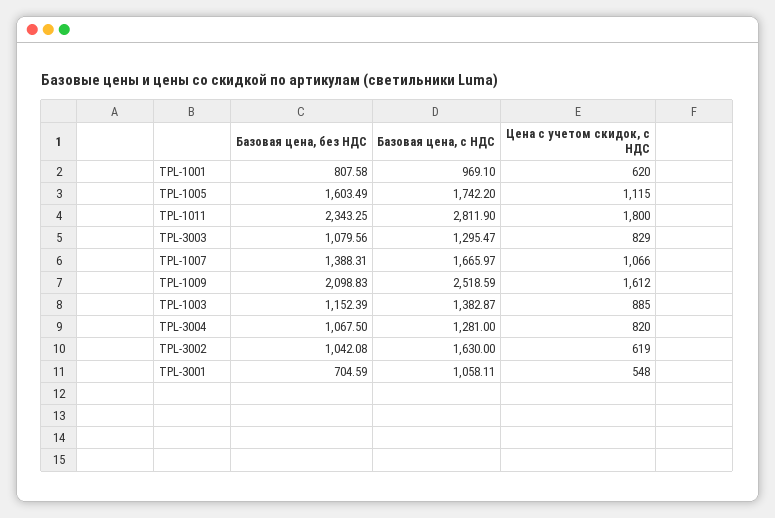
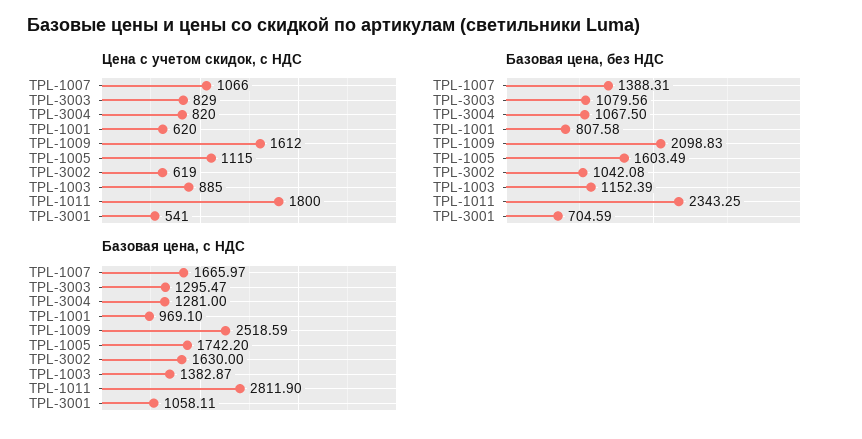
Цена с учетом скидок, с НДС, TPL-3001: 548 -> 541

